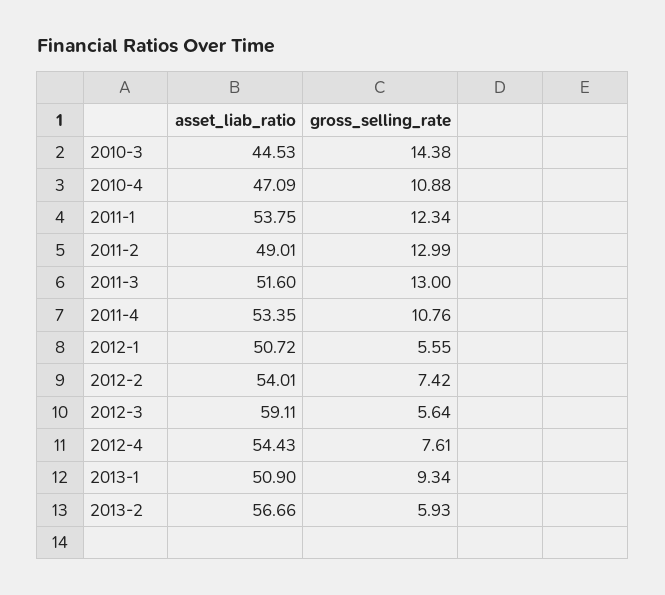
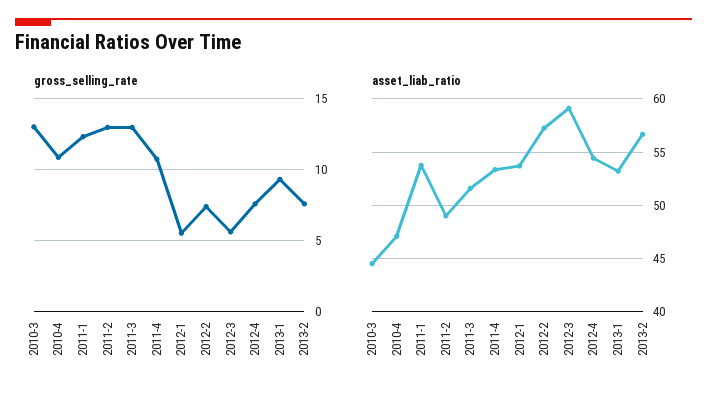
gross_selling_rate, 2010-3: 14.38 -> 13
asset_liab_ratio, 2012-1: 50.72 -> 54
asset_liab_ratio, 2012-2: 54.01 -> 57
asset_liab_ratio, 2013-1: 50.9 -> 53
gross_selling_rate, 2013-2: 5.93 -> 7.5

